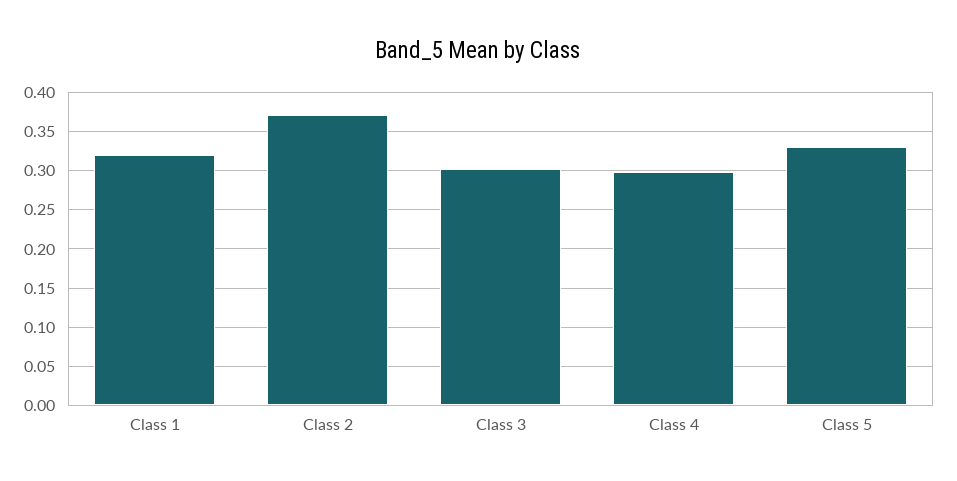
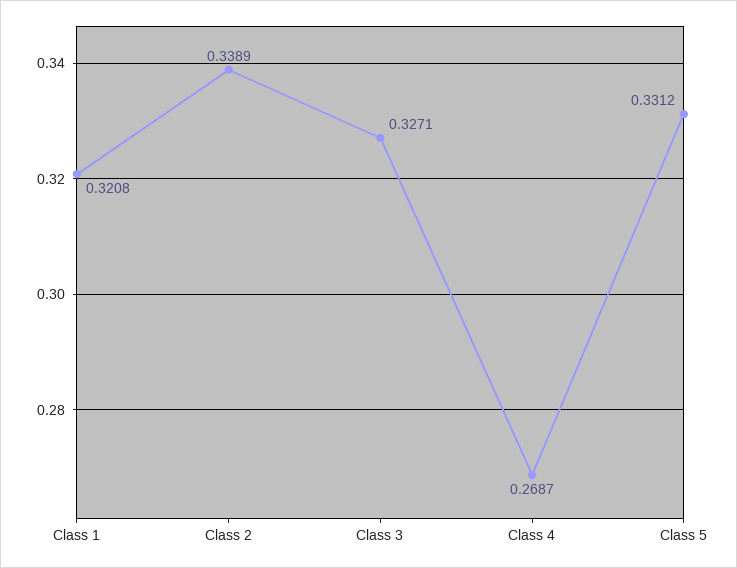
Class 2: 0.37 -> 0.3389
Class 3: 0.3 -> 0.3271
Class 4: 0.3 -> 0.2687

